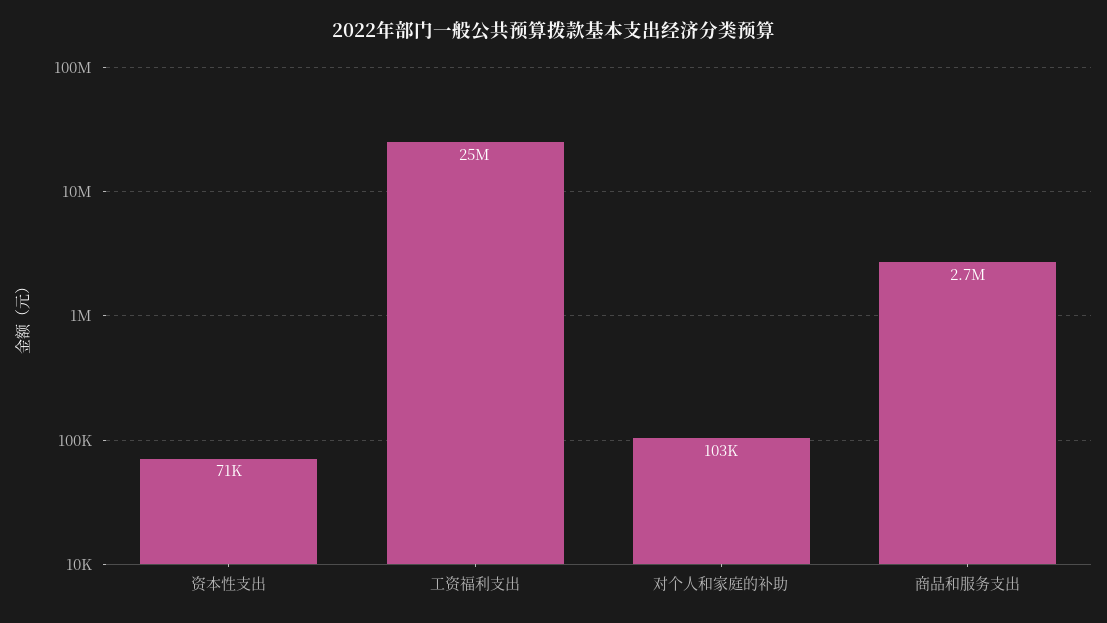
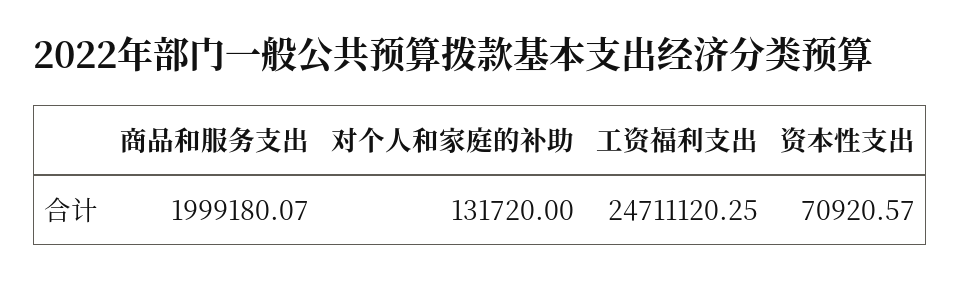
对个人和家庭的补助: 103000 -> 131720
商品和服务支出: 2700000 -> 1999180.07

